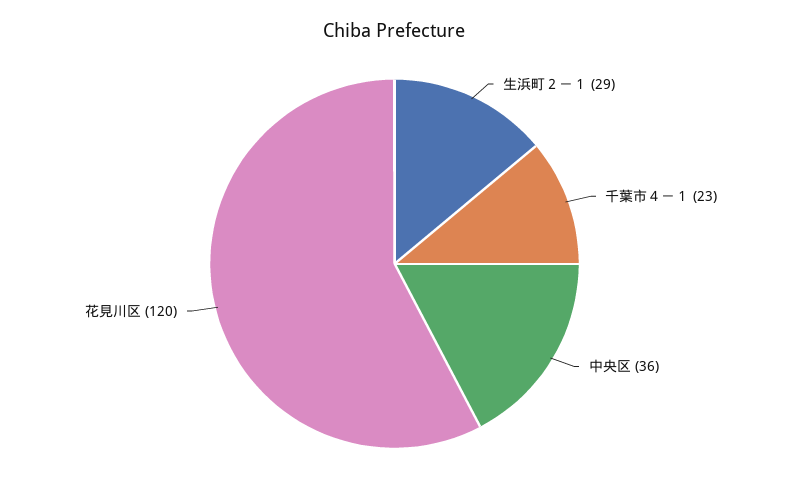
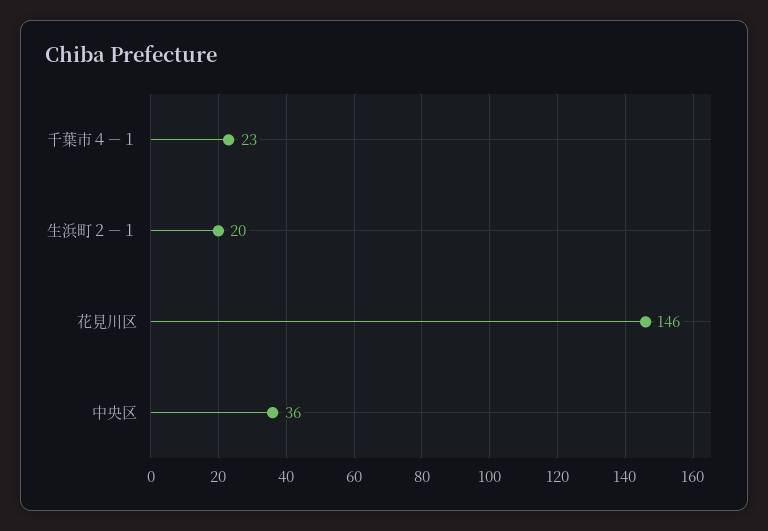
生浜町２－１: 29 -> 20
花見川区: 120 -> 146

